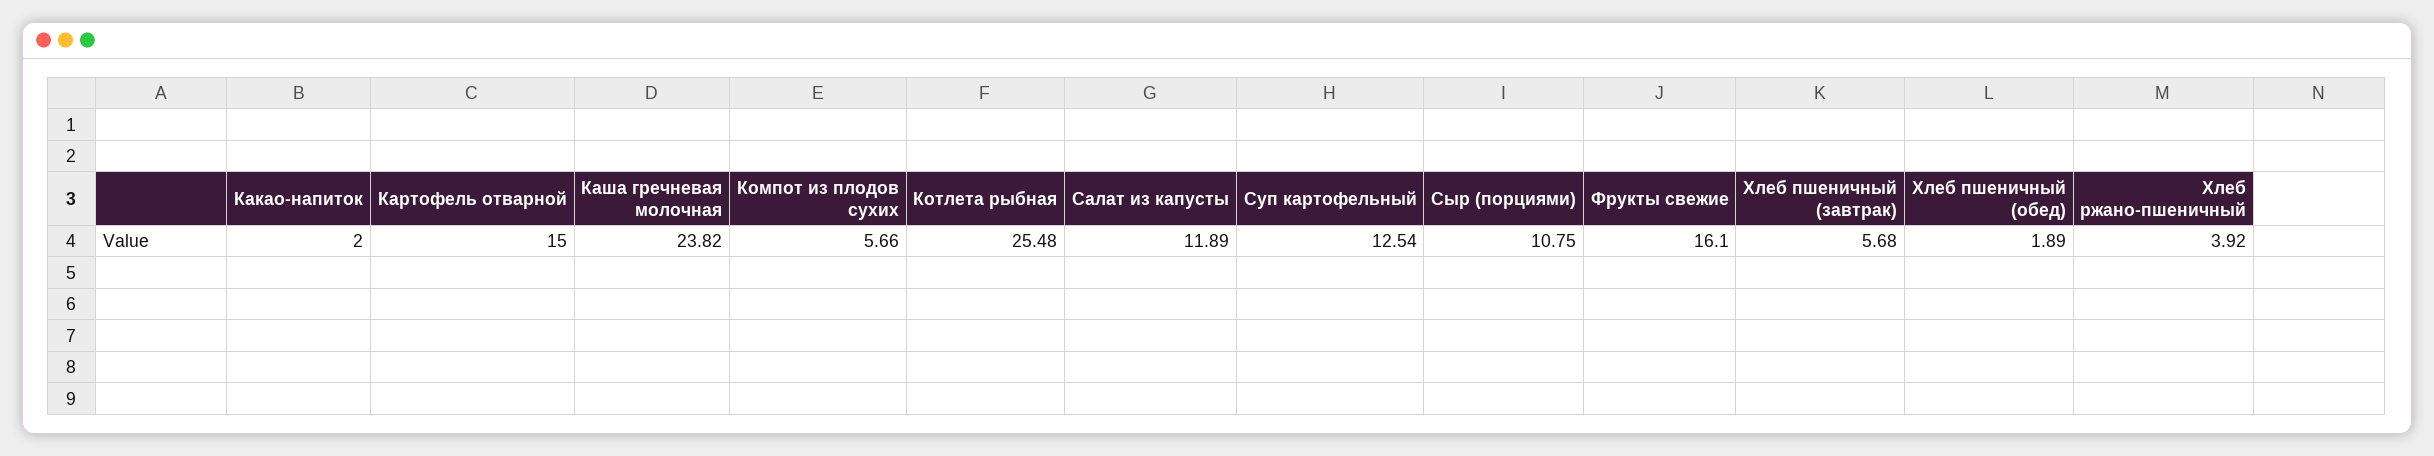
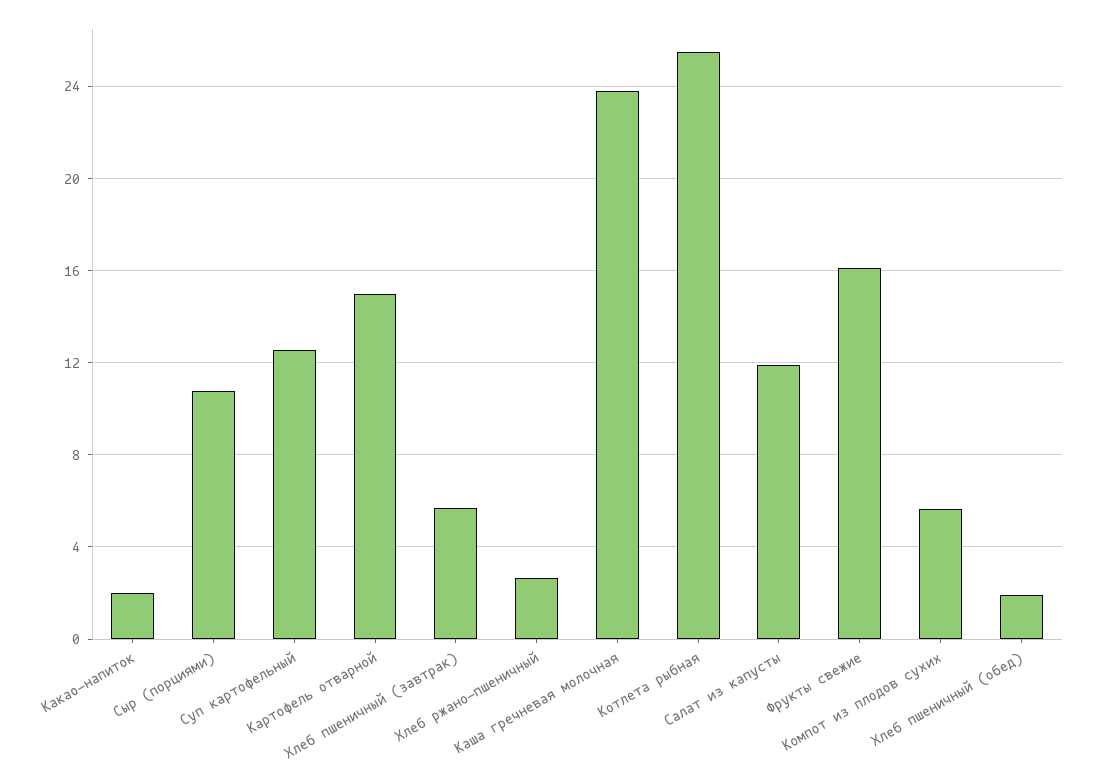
Хлеб ржано-пшеничный: 3.92 -> 2.5

